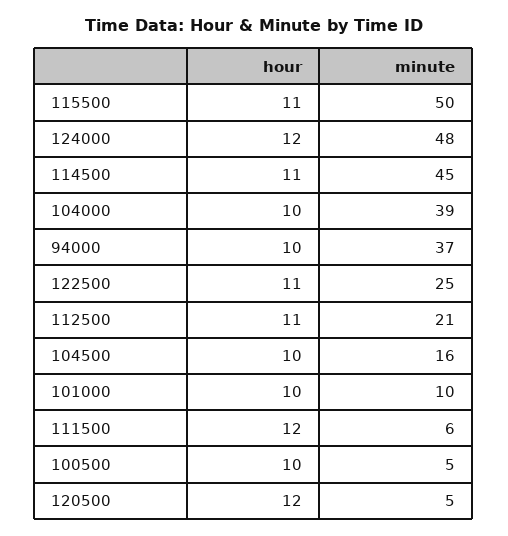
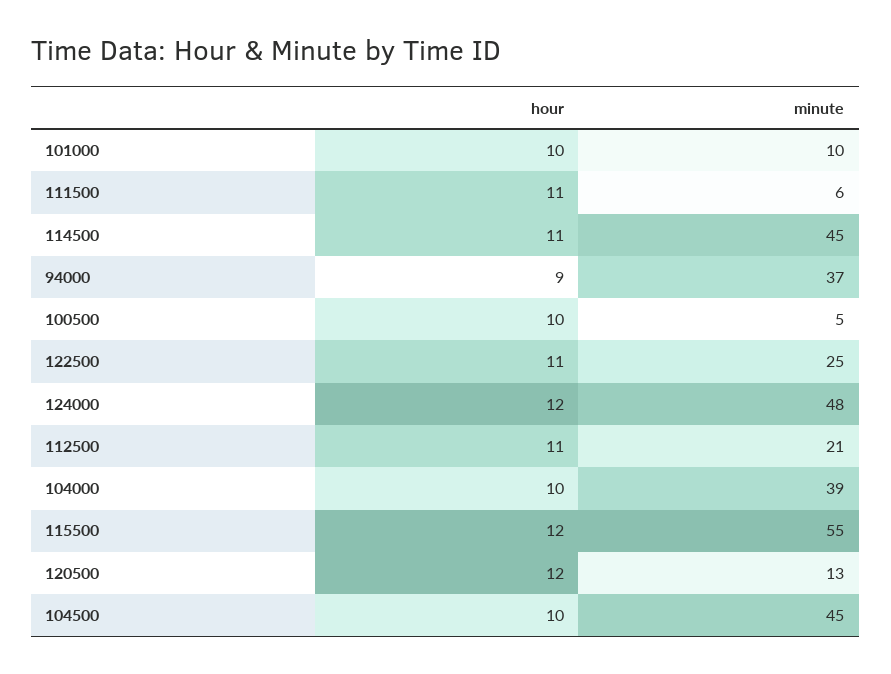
hour, 115500: 11 -> 12
minute, 115500: 50 -> 55
hour, 94000: 10 -> 9
minute, 104500: 16 -> 45
hour, 111500: 12 -> 11
minute, 120500: 5 -> 13

